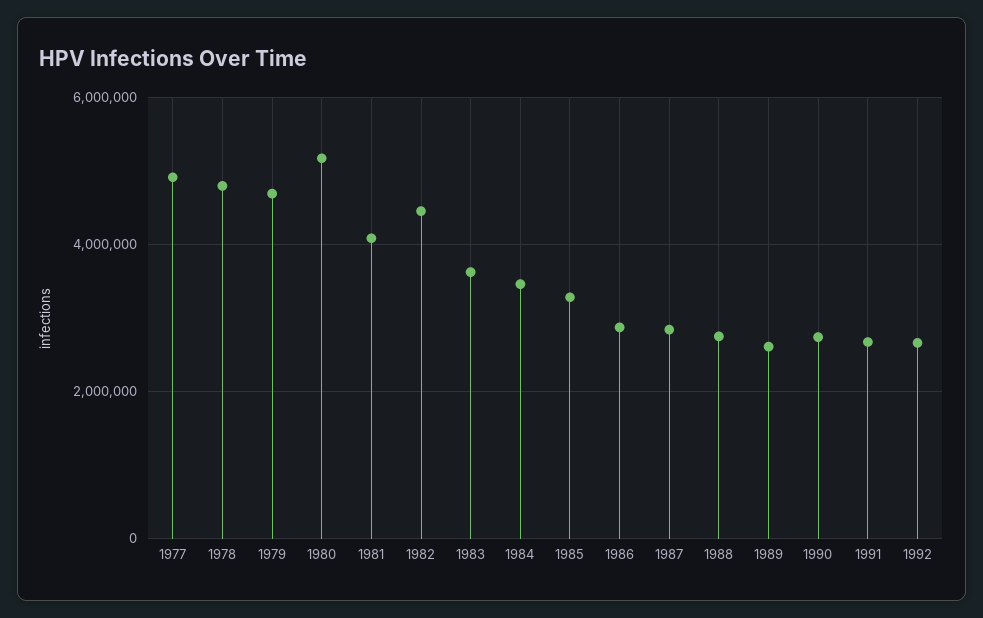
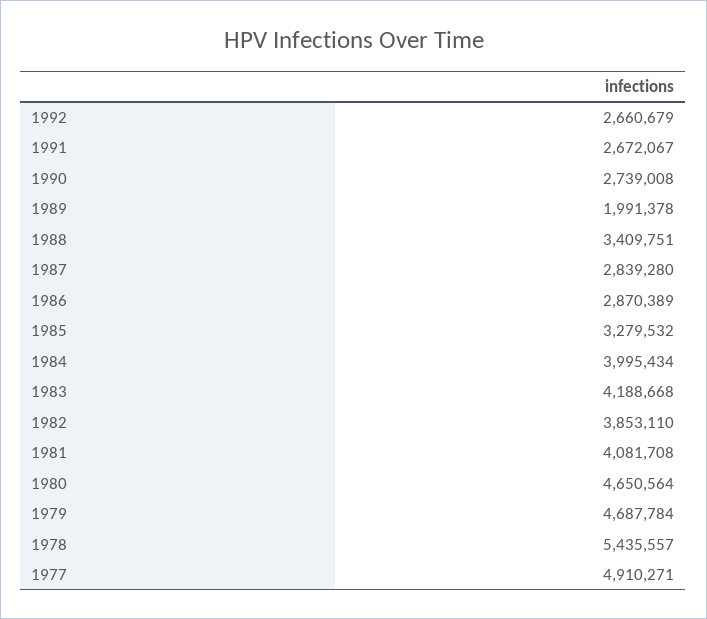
1978: 4800000 -> 5435557
1980: 5200000 -> 4650564
1982: 4400000 -> 3853110
1983: 3600000 -> 4188668
1984: 3400000 -> 3995434
1988: 2800000 -> 3409751
1989: 2600000 -> 1991378

